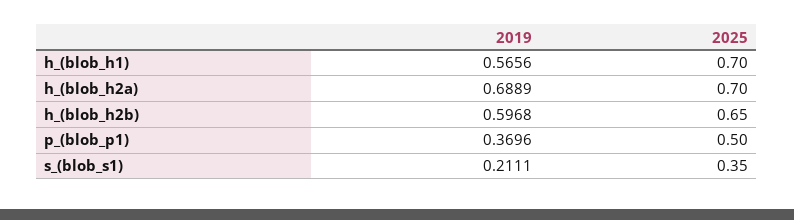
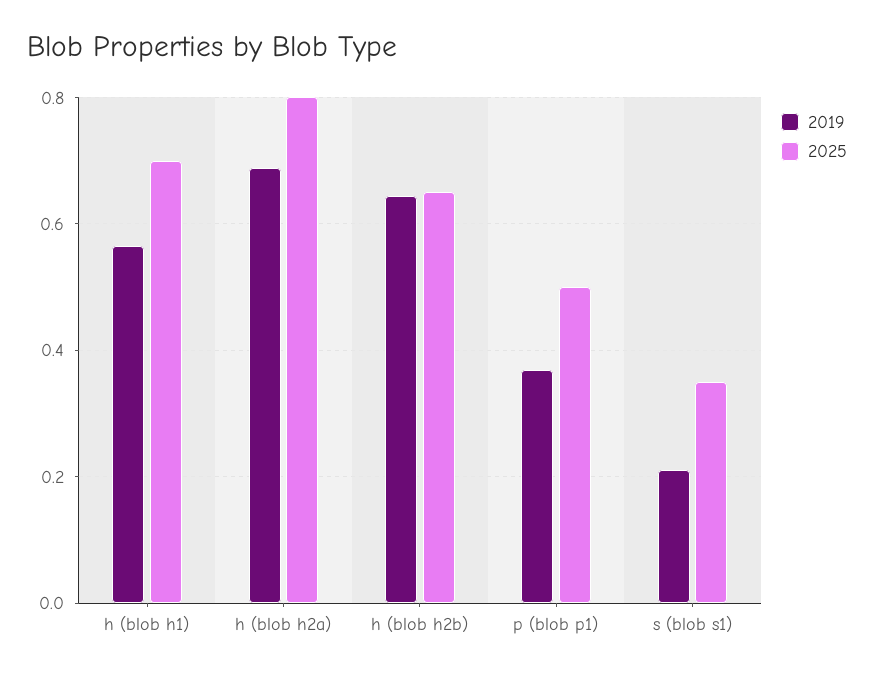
2025, h_(blob_h2a): 0.7 -> 0.8
2019, h_(blob_h2b): 0.5968 -> 0.64

